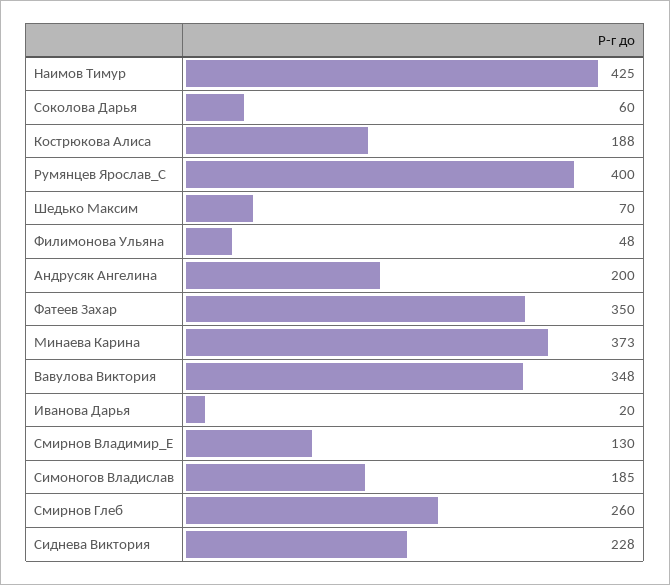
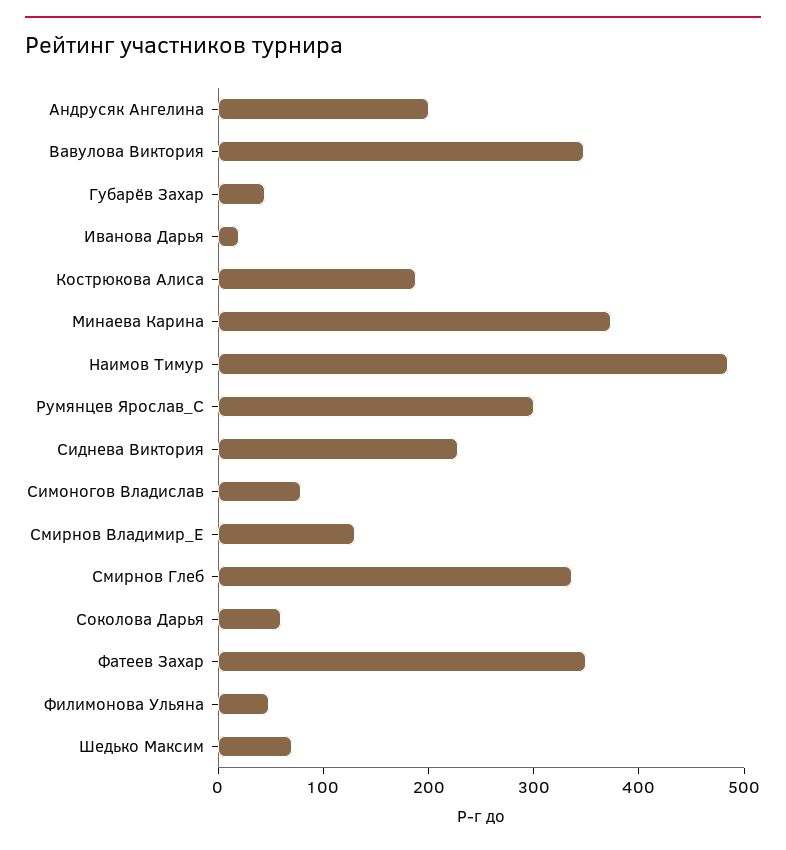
Наимов Тимур: 425 -> 480
Румянцев Ярослав_С: 400 -> 300
Симоногов Владислав: 185 -> 80
Смирнов Глеб: 260 -> 340
Губарёв Захар: none -> 40

